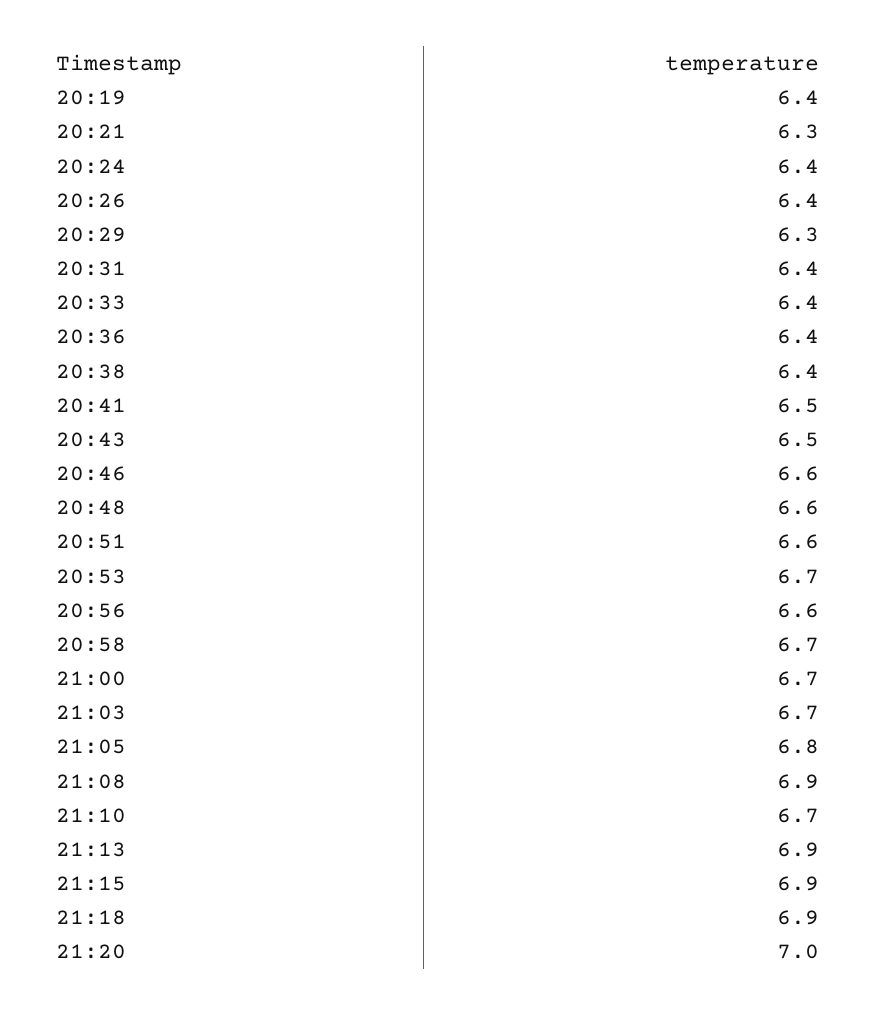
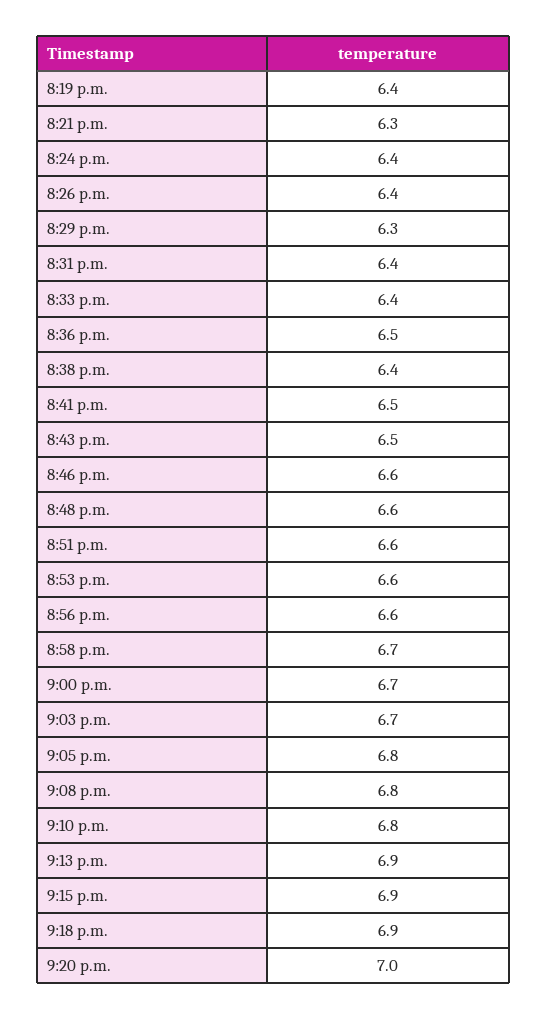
20:36: 6.4 -> 6.5
20:53: 6.7 -> 6.6
21:08: 6.9 -> 6.8
21:10: 6.7 -> 6.8

